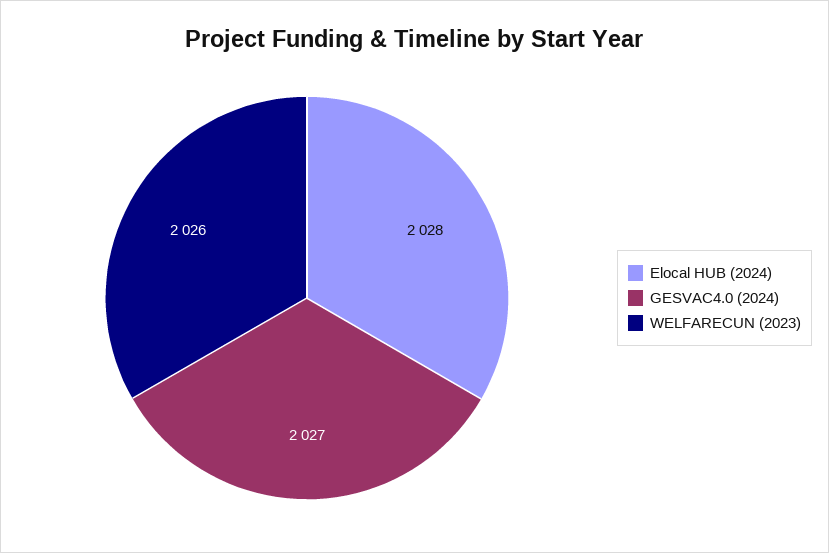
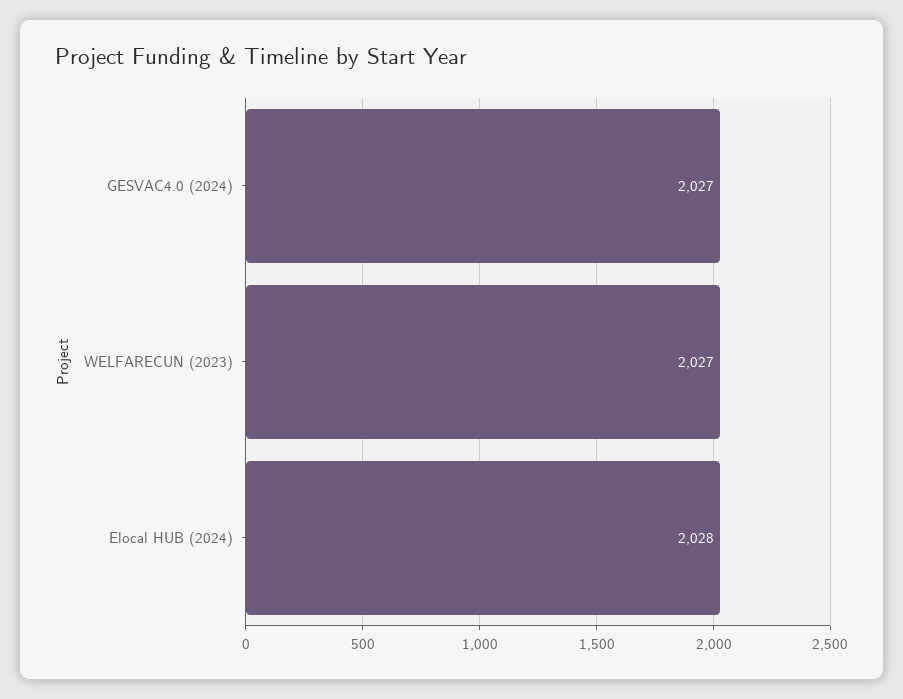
WELFARECUN (2023): 2026 -> 2027

